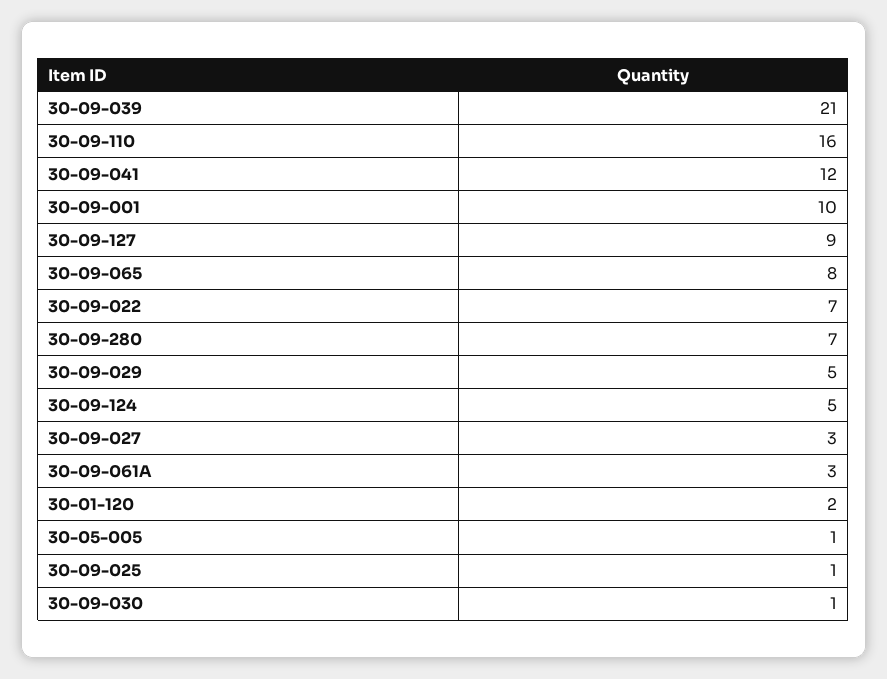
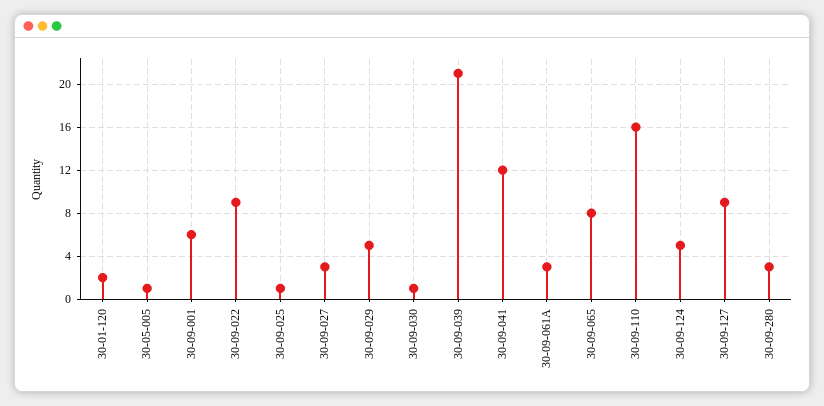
30-09-001: 10 -> 6
30-09-022: 7 -> 9
30-09-280: 7 -> 3

